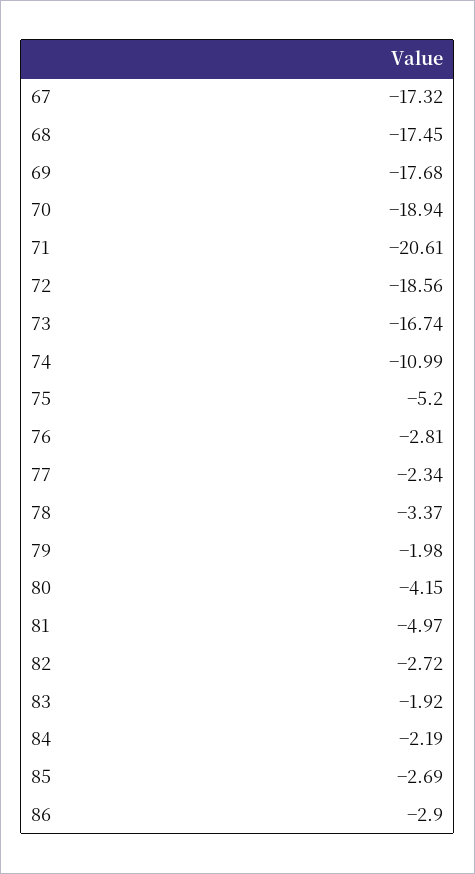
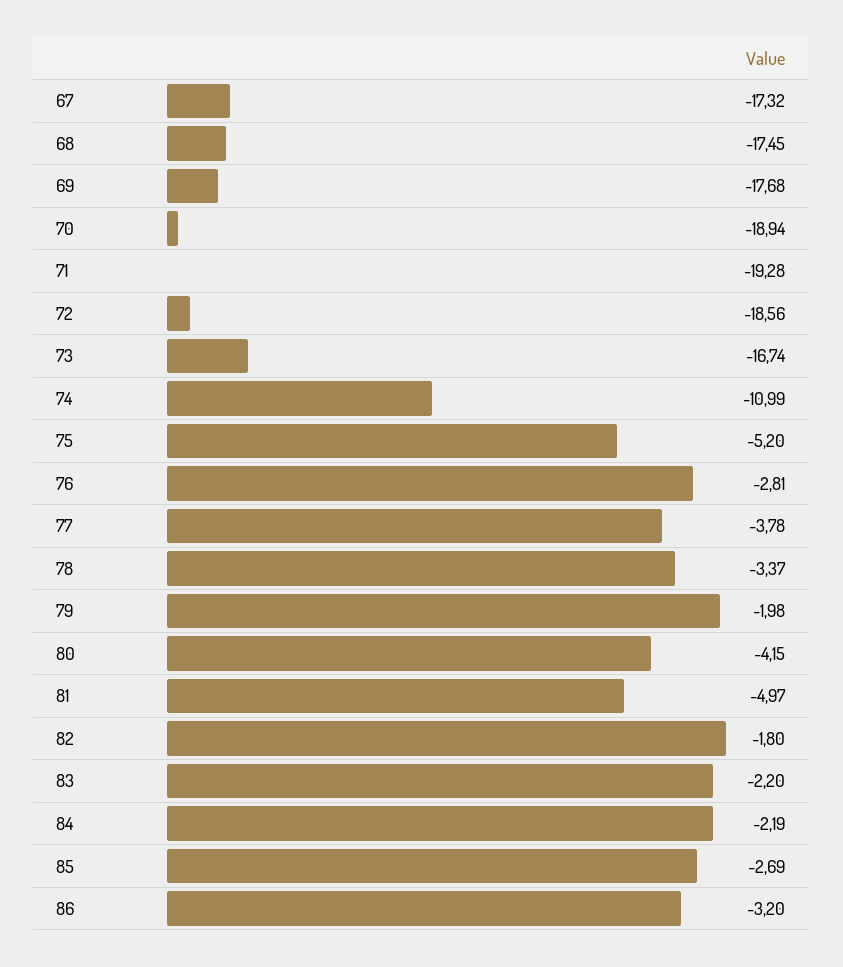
71: -20.61 -> -19.28
77: -2.34 -> -3.78
82: -2.72 -> -1.8
83: -1.92 -> -2.2
86: -2.9 -> -3.2

